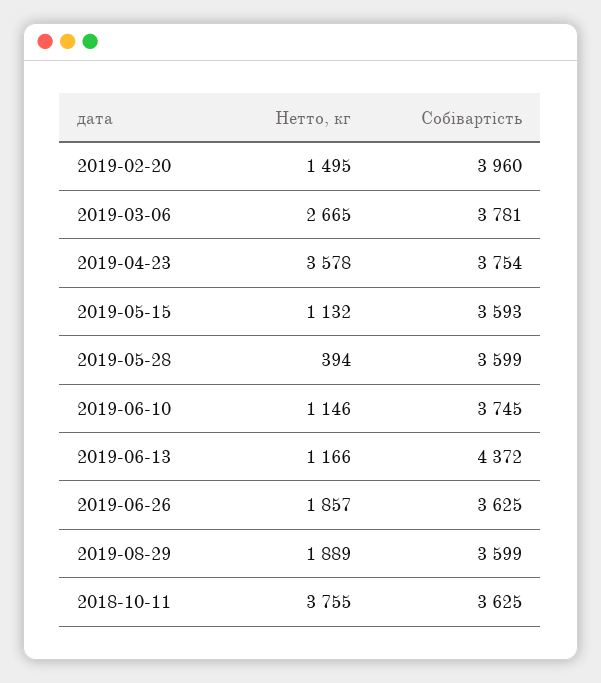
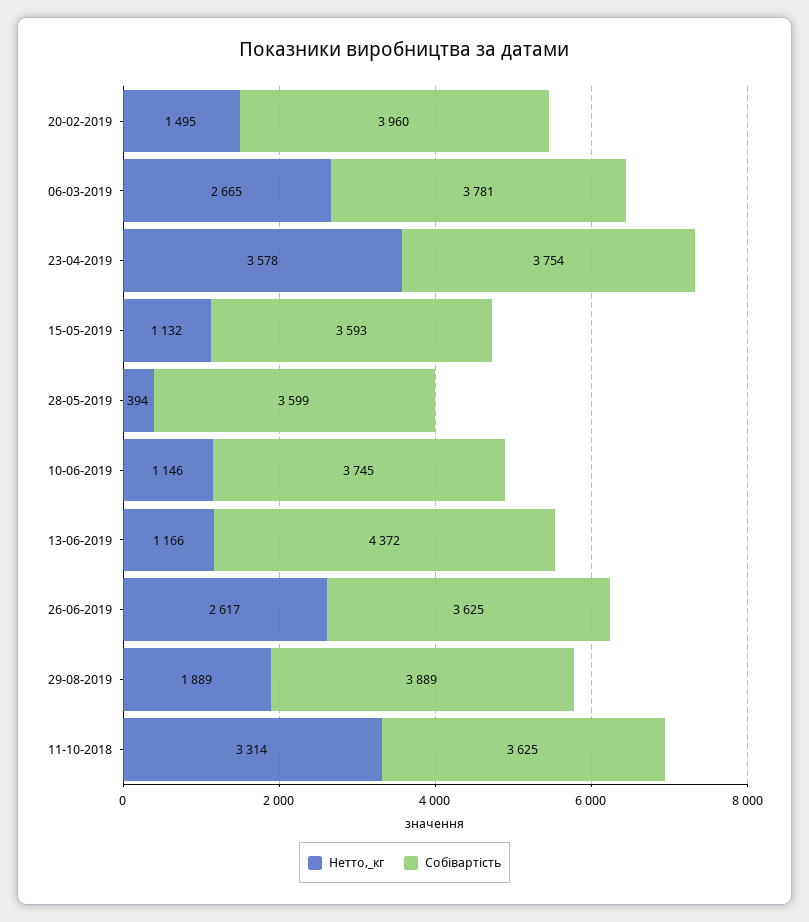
Нетто, кг, 2019-06-26: 1857 -> 2617
Собівартість, 2019-08-29: 3599 -> 3889
Нетто, кг, 2018-10-11: 3755 -> 3314

